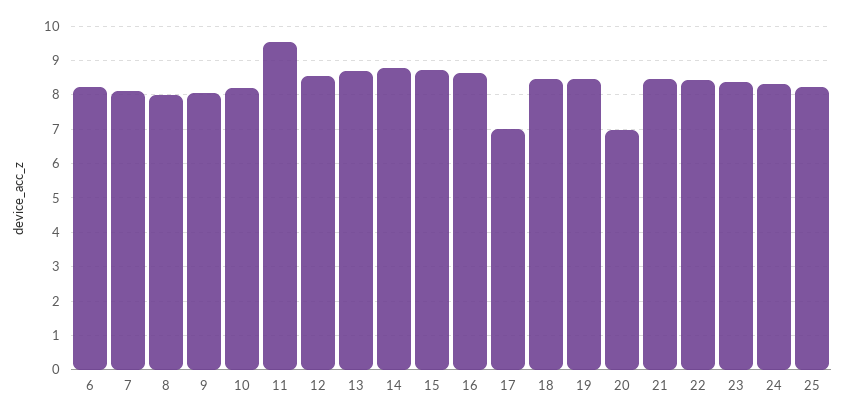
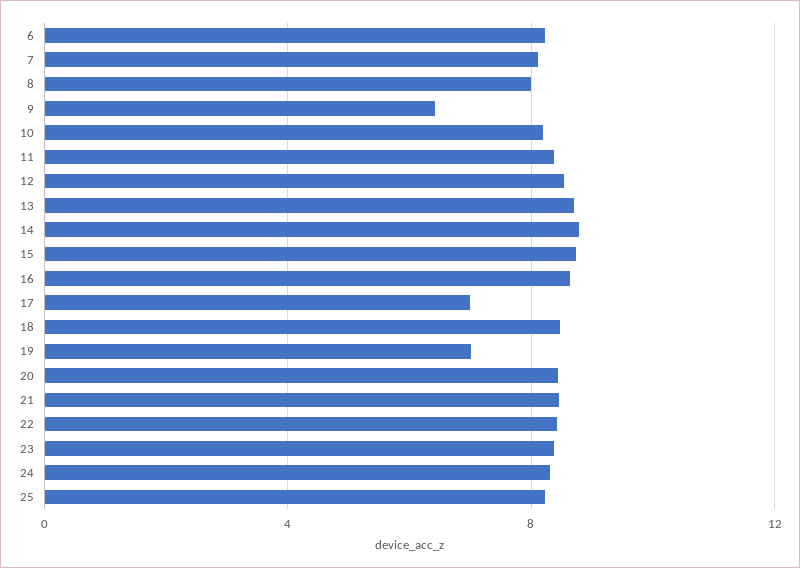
9: 8 -> 6.5
11: 9.6 -> 8.5
19: 8.4 -> 7
20: 7 -> 8.5

